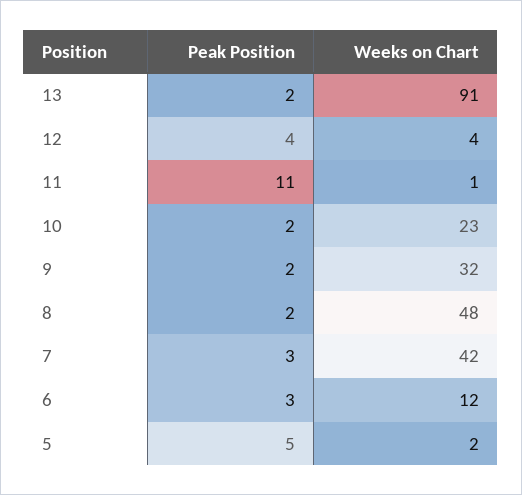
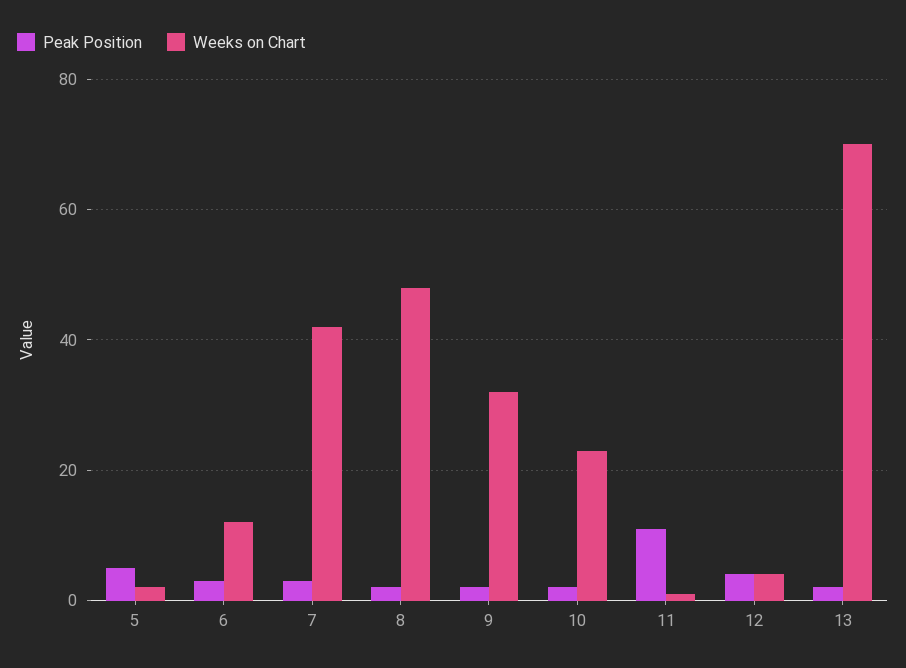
Weeks on Chart, 13: 91 -> 70

